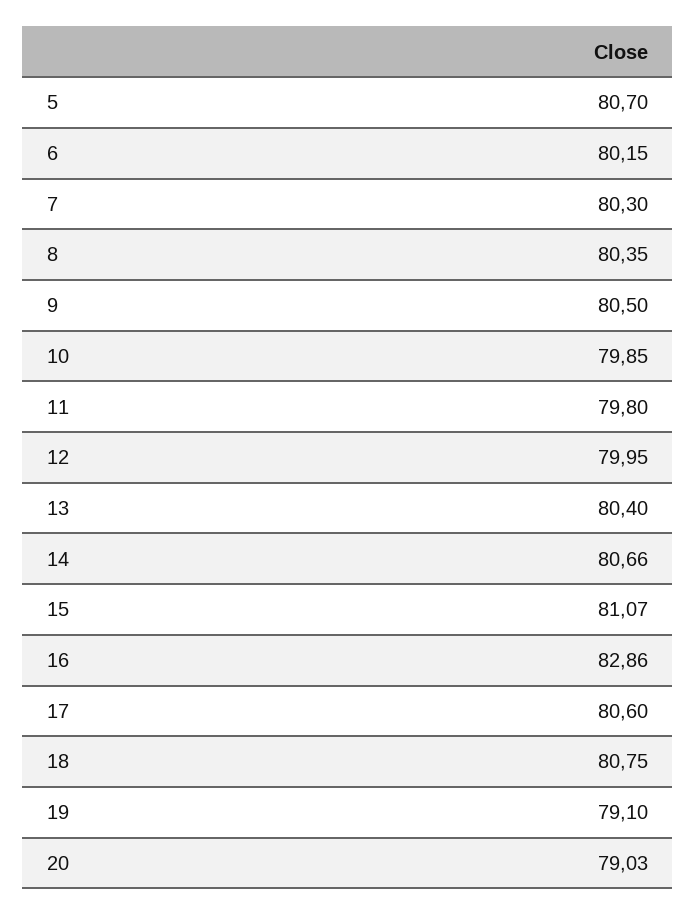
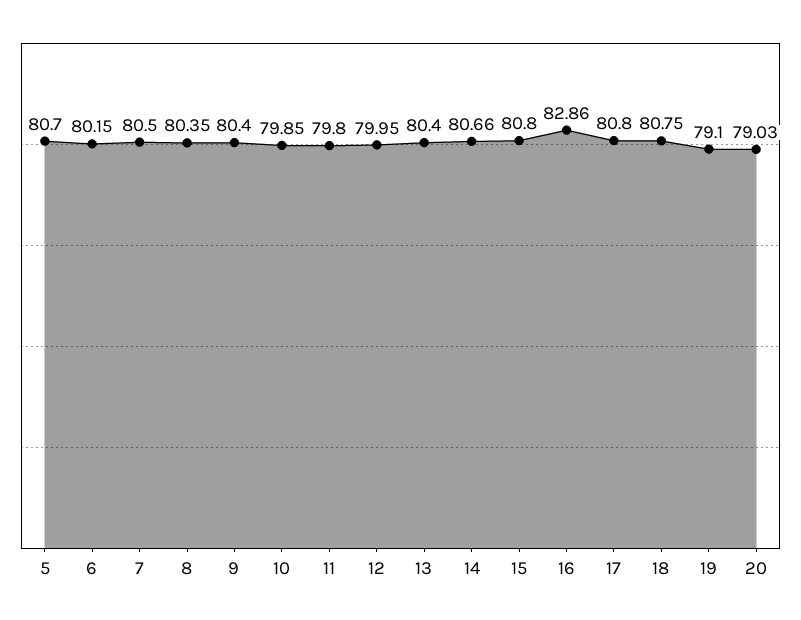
7: 80.3 -> 80.5
9: 80.5 -> 80.4
15: 81.07 -> 80.8
17: 80.6 -> 80.8

